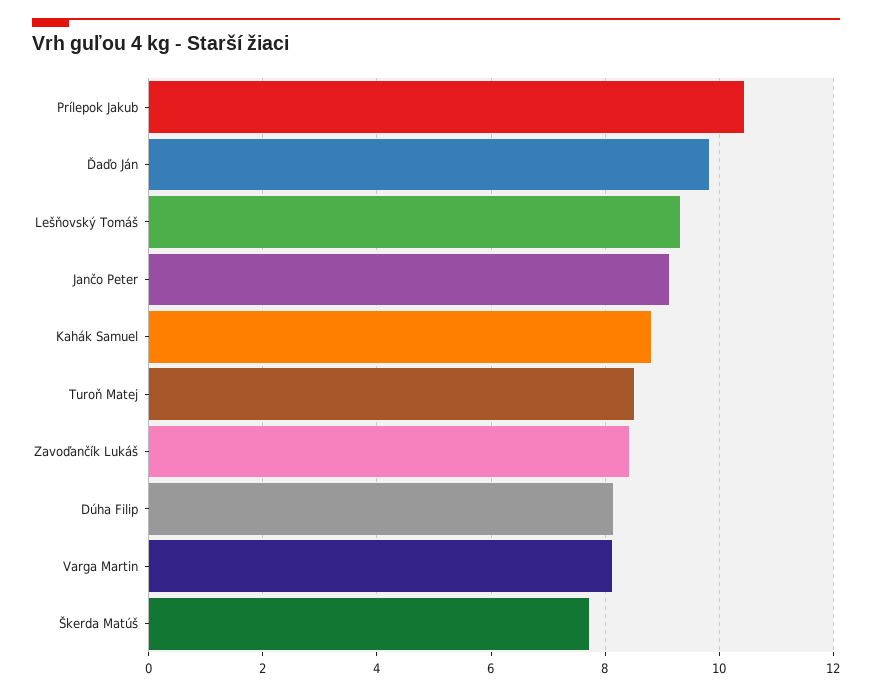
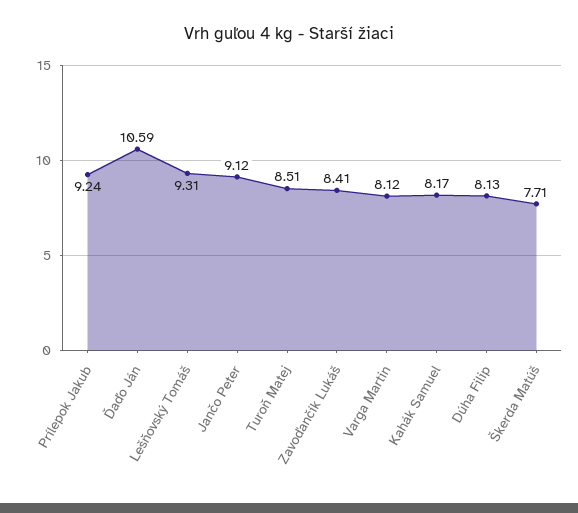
Prílepok Jakub: 10.4 -> 9.24
Ďaďo Ján: 9.8 -> 10.59
Kahák Samuel: 8.8 -> 8.17

